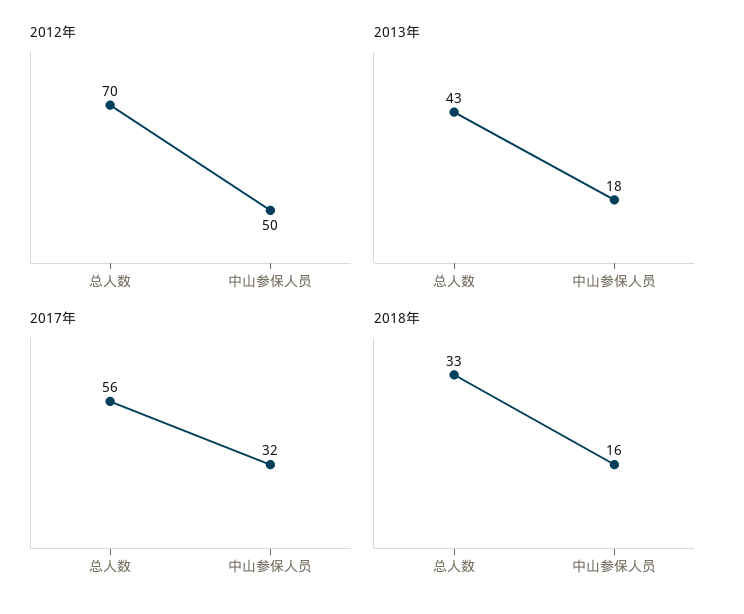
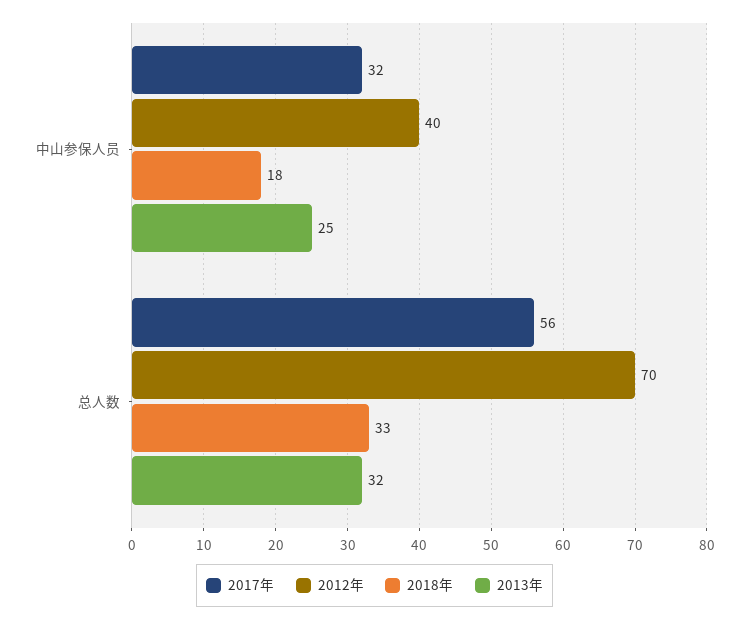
2012年, 中山参保人员: 50 -> 40
2013年, 总人数: 43 -> 32
2013年, 中山参保人员: 18 -> 25
2018年, 中山参保人员: 16 -> 18

